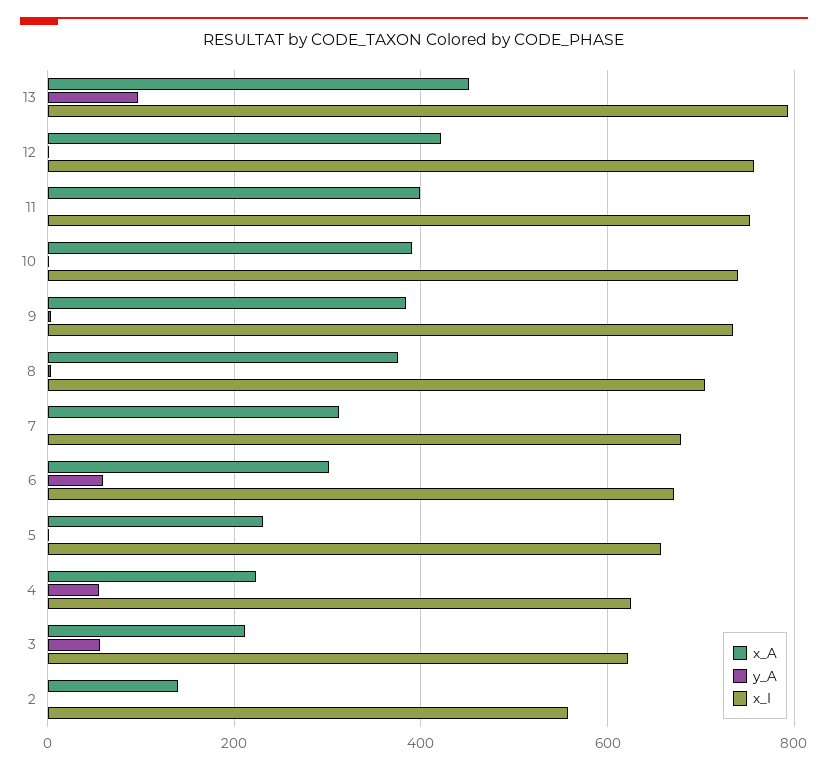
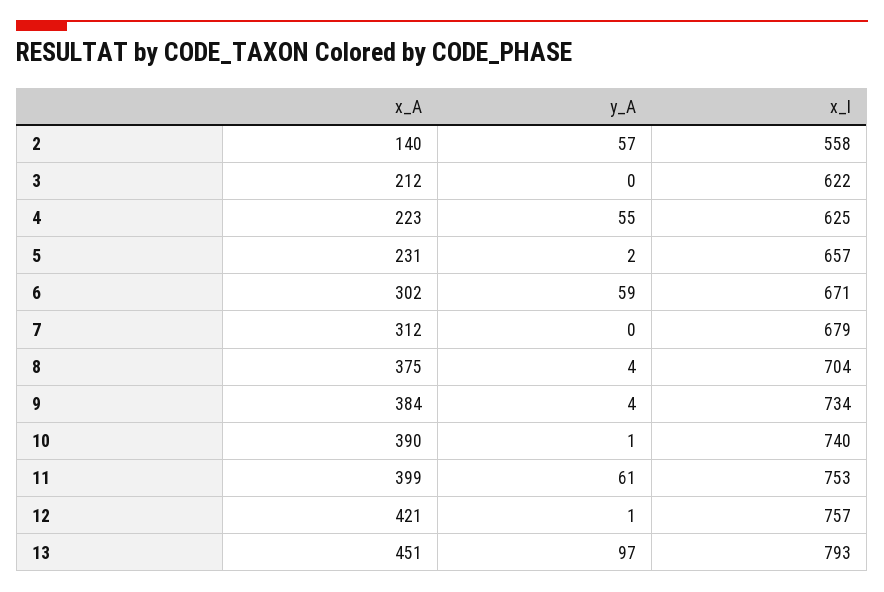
y_A, 11: 0 -> 61
y_A, 3: 60 -> 0
y_A, 2: 0 -> 57

